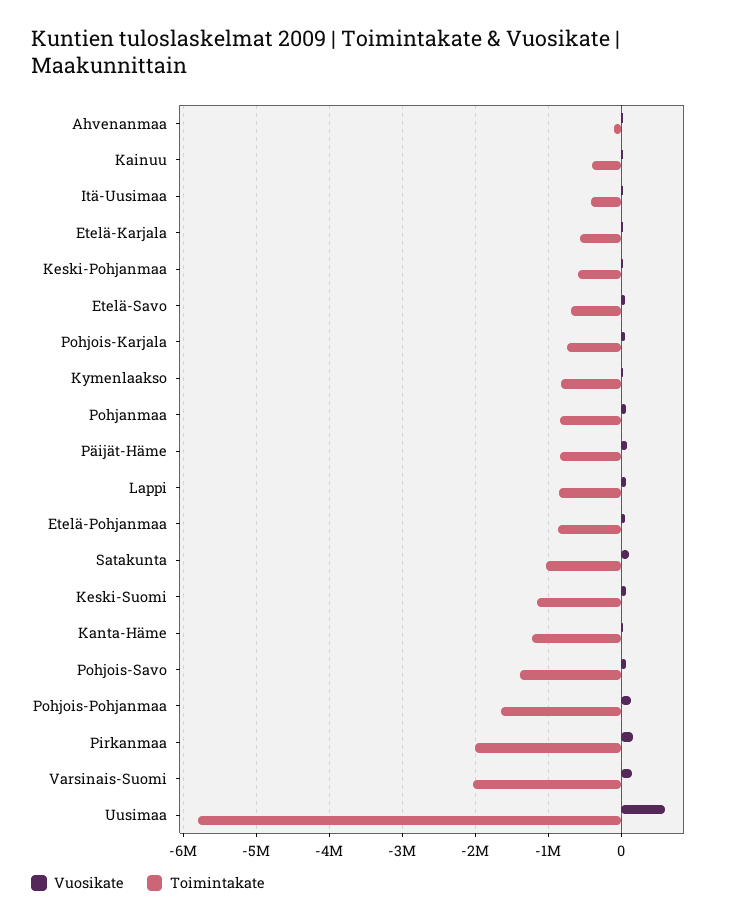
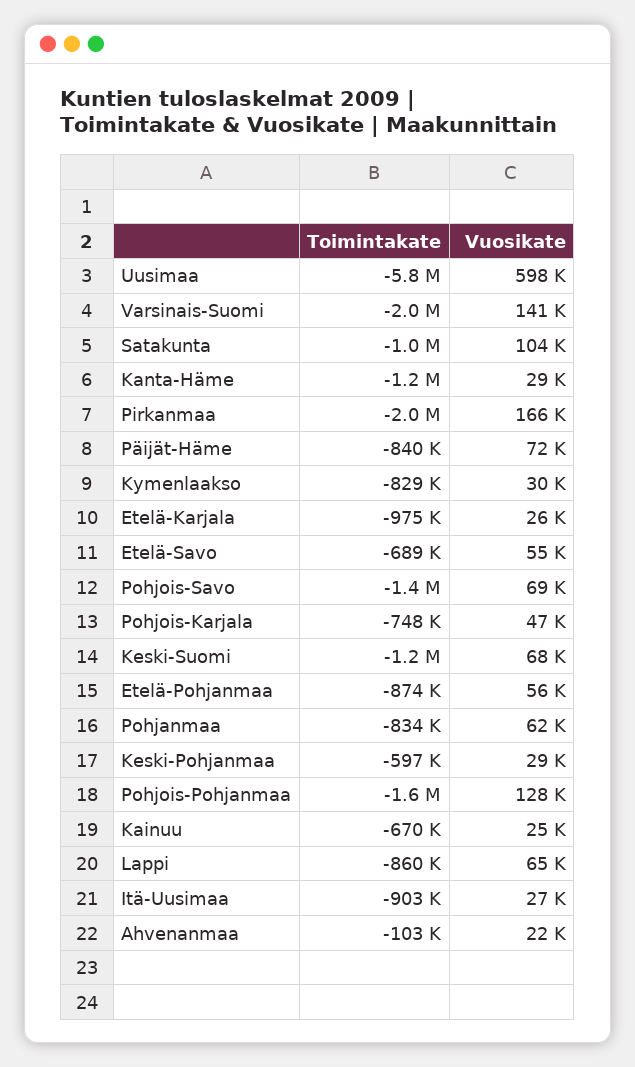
Toimintakate, Kainuu: -400000 -> -670000
Toimintakate, Itä-Uusimaa: -400000 -> -903000
Toimintakate, Etelä-Karjala: -600000 -> -975000

